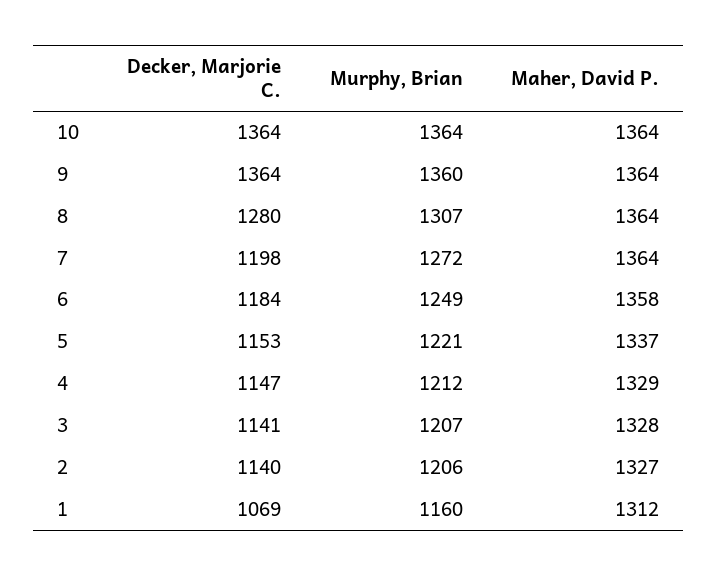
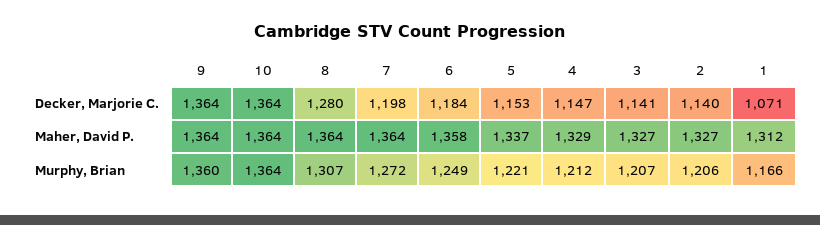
Maher, David P., 3: 1328 -> 1327
Decker, Marjorie C., 1: 1069 -> 1071
Murphy, Brian, 1: 1160 -> 1166

